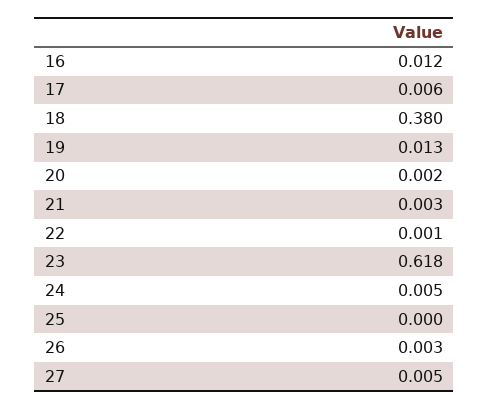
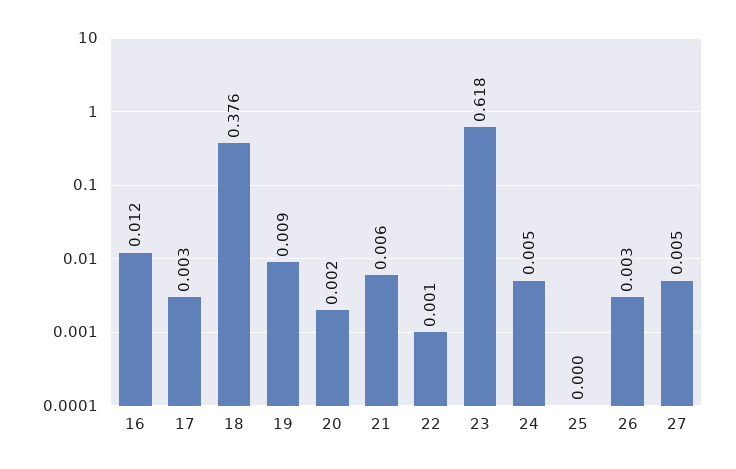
17: 0.006 -> 0.003
18: 0.38 -> 0.376
19: 0.013 -> 0.009
21: 0.003 -> 0.006

